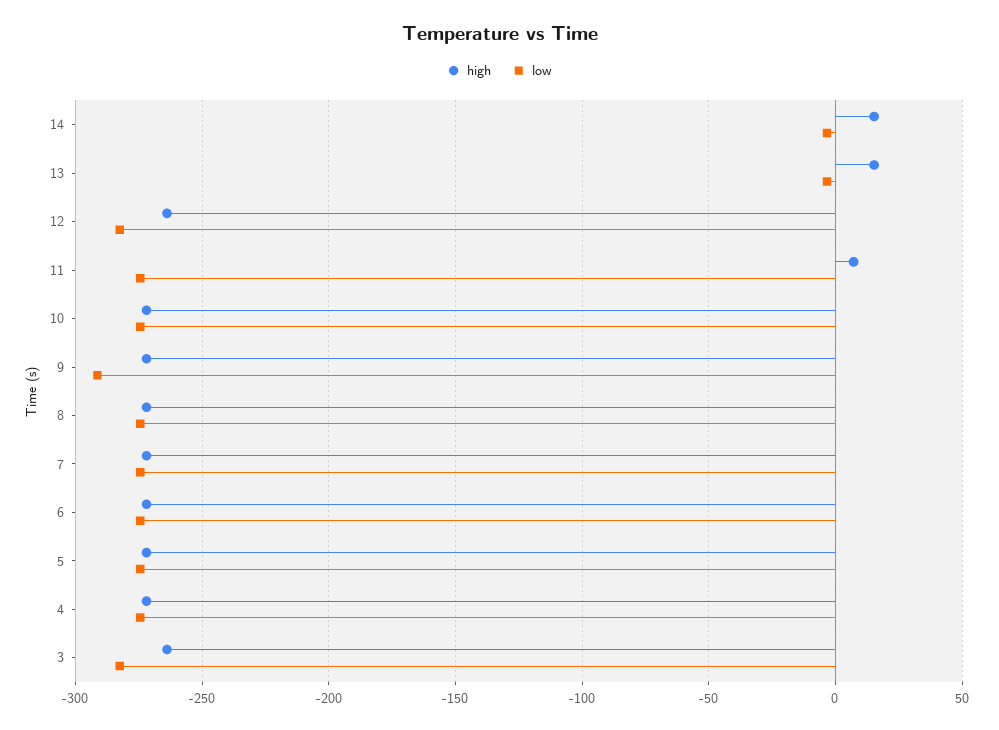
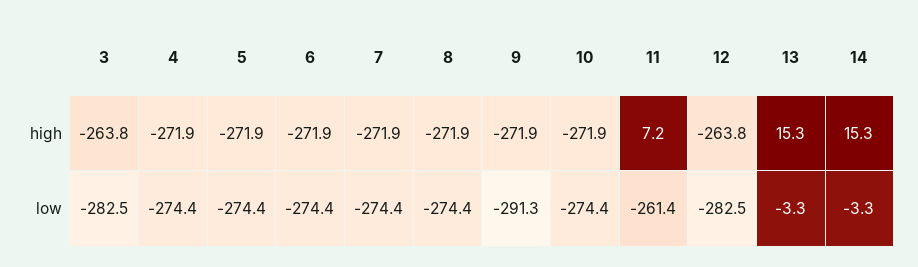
low, 11: -275 -> -261.4

